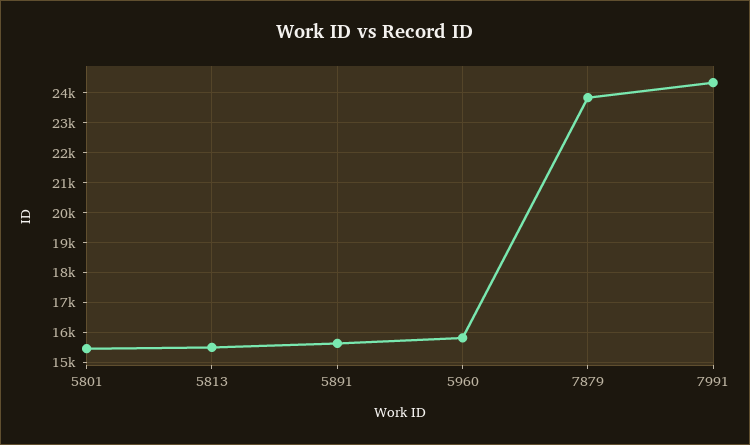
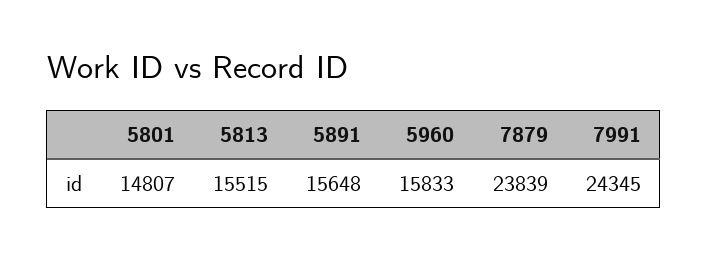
5801: 15500 -> 14807

